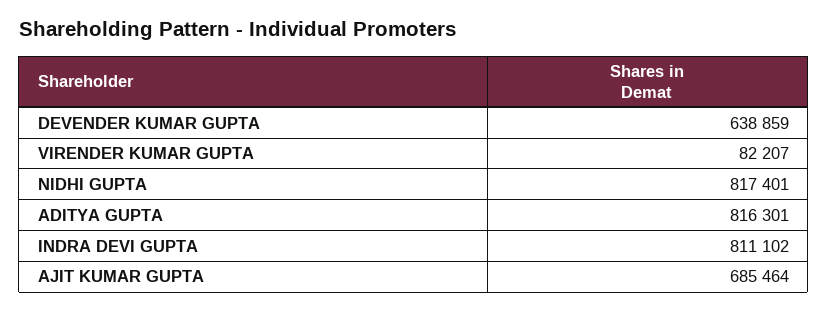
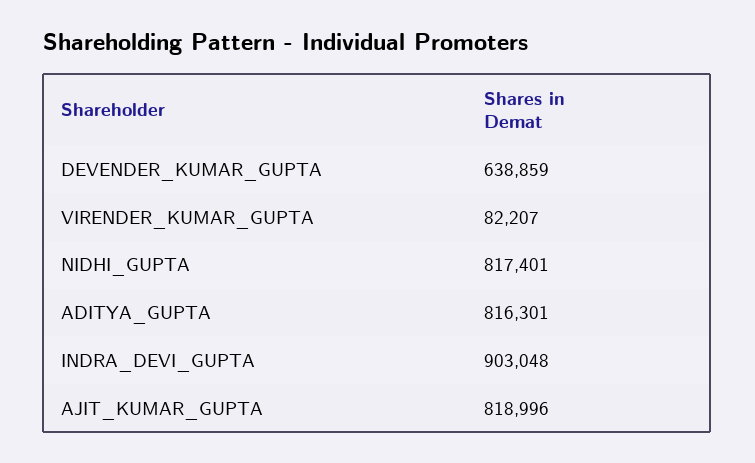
INDRA DEVI GUPTA: 811102 -> 903048
AJIT KUMAR GUPTA: 685464 -> 818996

